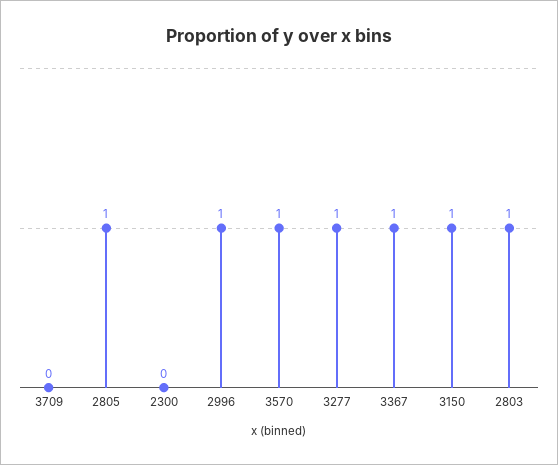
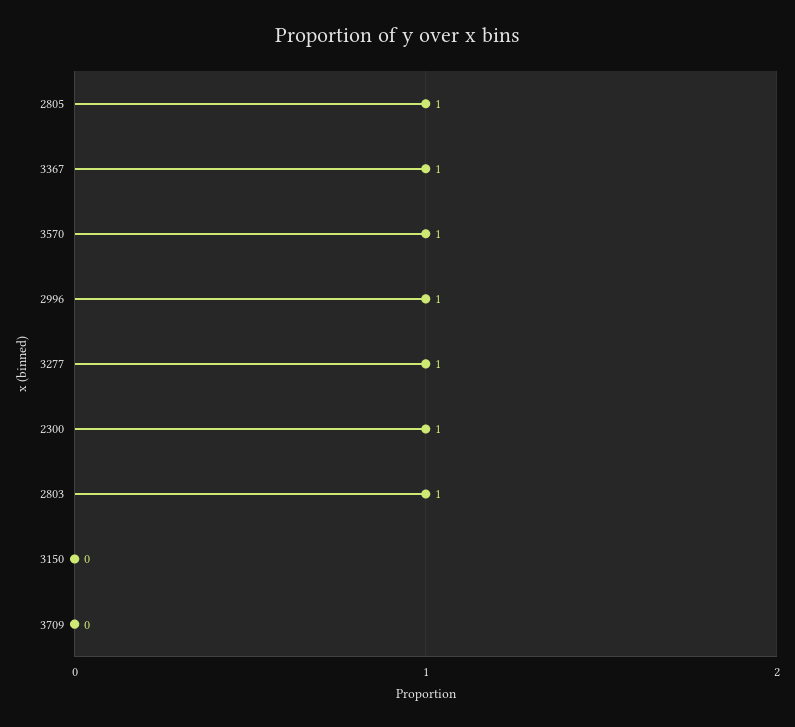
2300: 0 -> 1
3150: 1 -> 0

